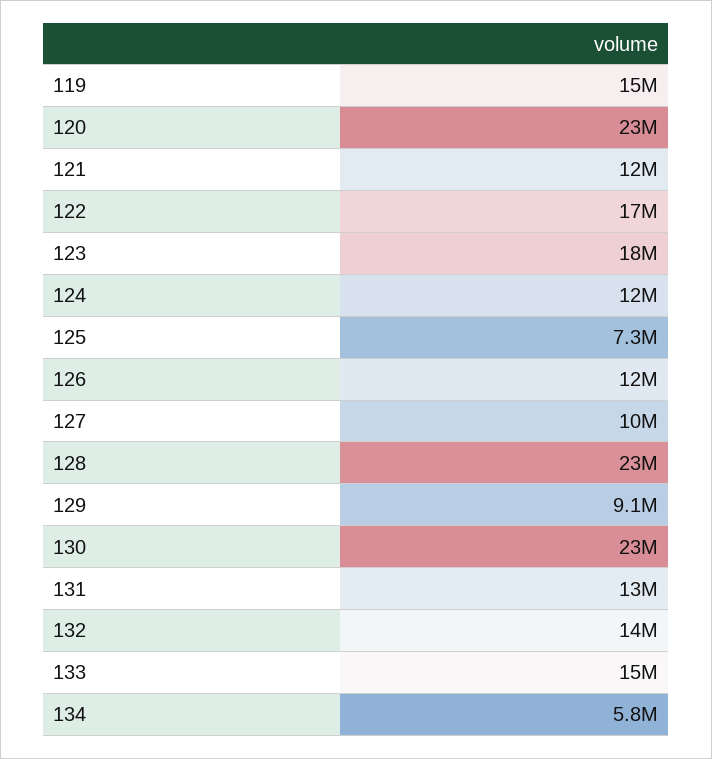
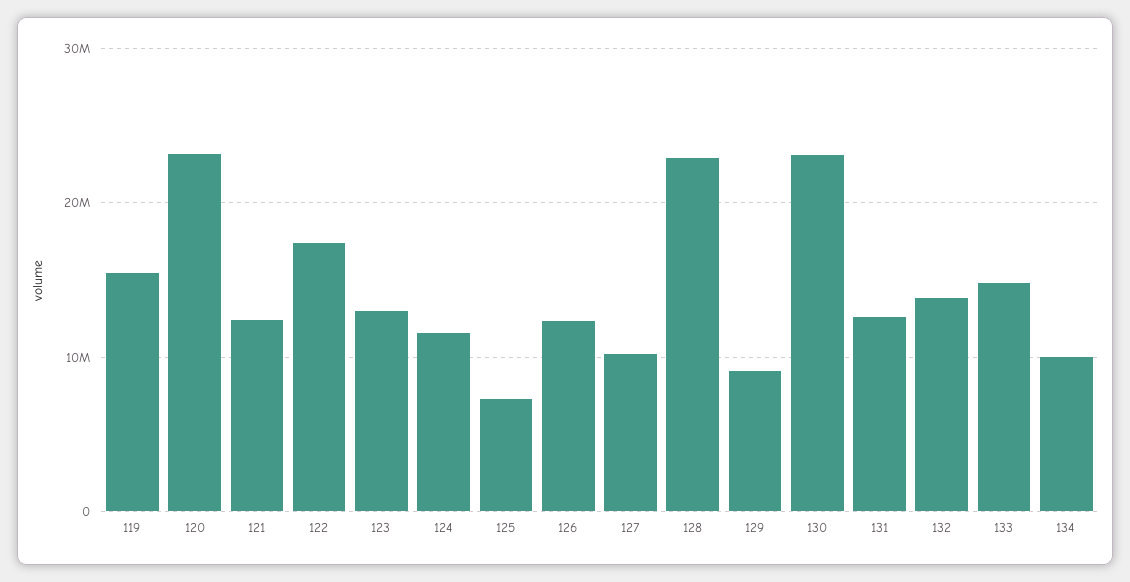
123: 18000000 -> 13000000
134: 5800000 -> 10000000

